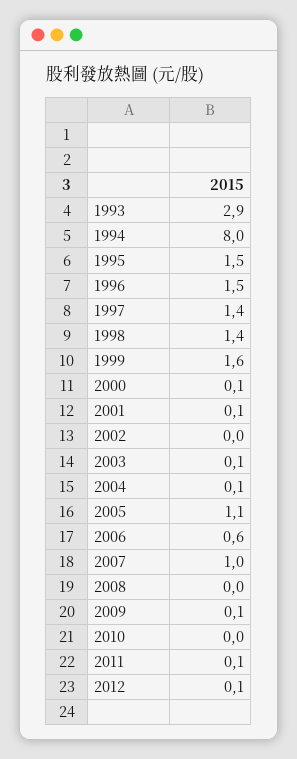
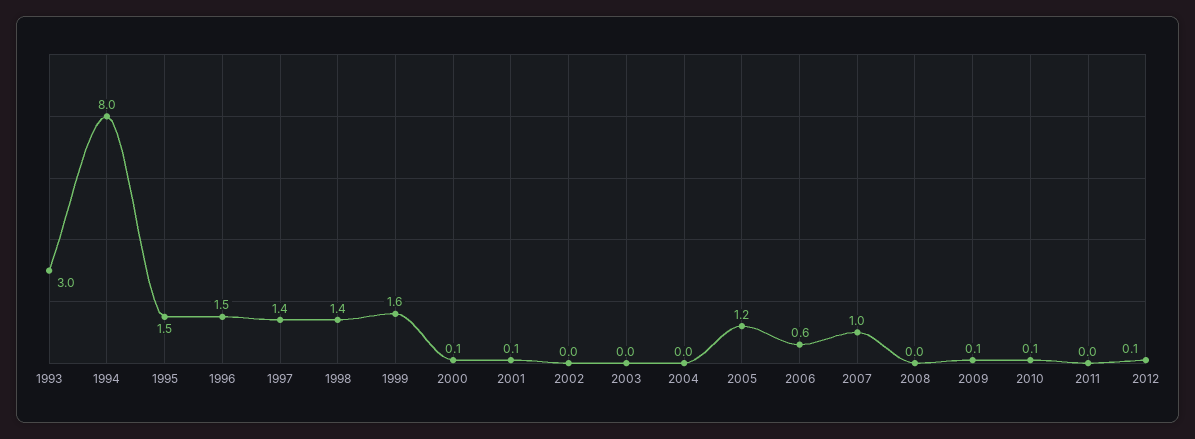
1993: 2.9 -> 3
2003: 0.1 -> 0
2004: 0.1 -> 0
2005: 1.1 -> 1.2
2010: 0 -> 0.1
2011: 0.1 -> 0

